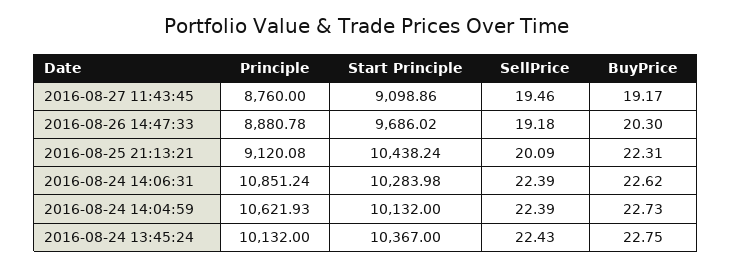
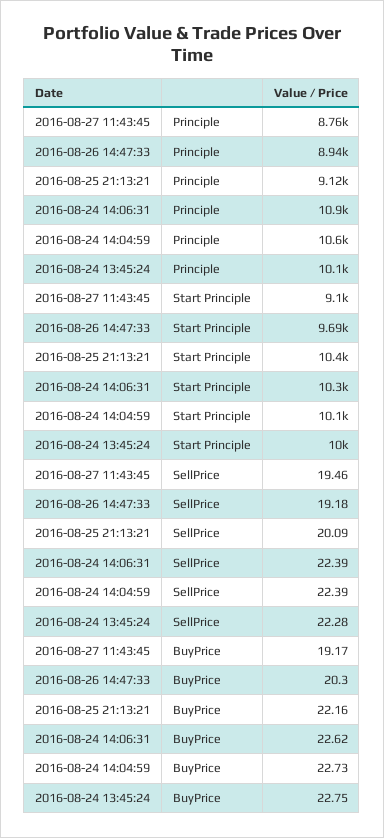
Principle, 2016-08-26 14:47:33: 8880.78 -> 8940
BuyPrice, 2016-08-25 21:13:21: 22.31 -> 22.16
Start Principle, 2016-08-24 13:45:24: 10367 -> 10000
SellPrice, 2016-08-24 13:45:24: 22.43 -> 22.28

